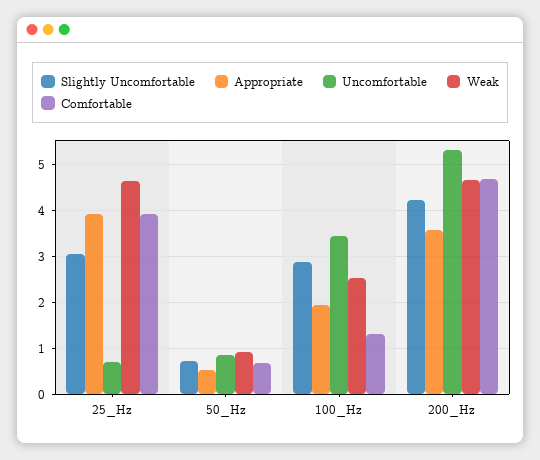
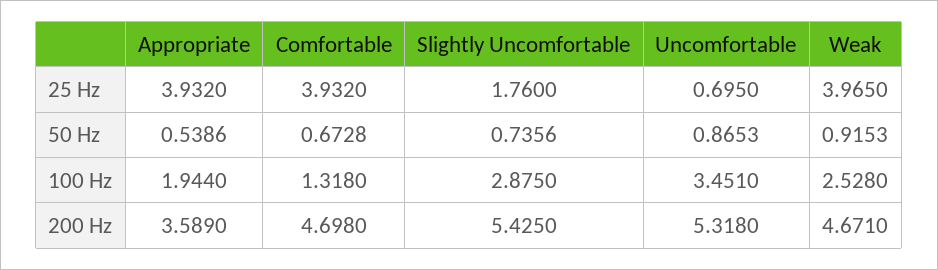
Slightly Uncomfortable, 25_Hz: 3 -> 1.76
Weak, 25_Hz: 4.6 -> 3.965
Slightly Uncomfortable, 200_Hz: 4.2 -> 5.425

